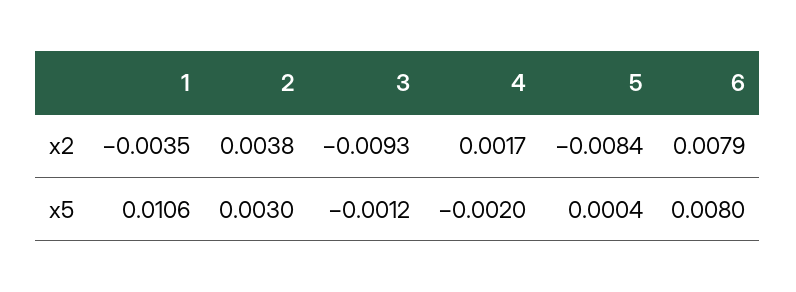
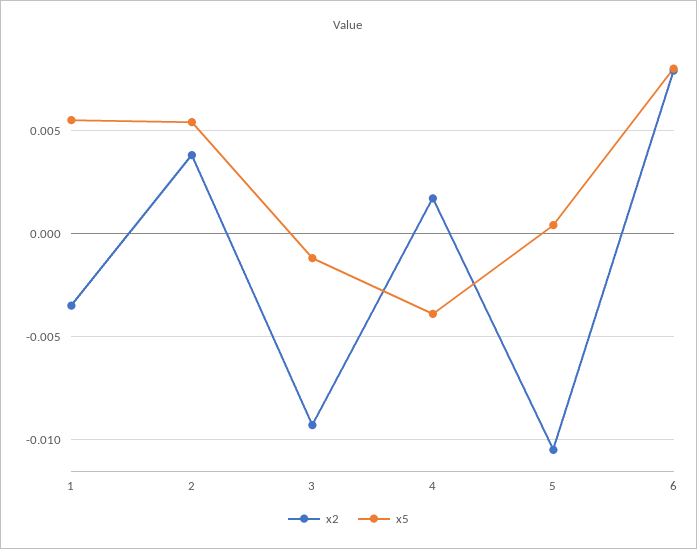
x2, 5: -0.0084 -> -0.0105
x5, 1: 0.0106 -> 0.0055
x5, 2: 0.003 -> 0.0055
x5, 4: -0.002 -> -0.004

